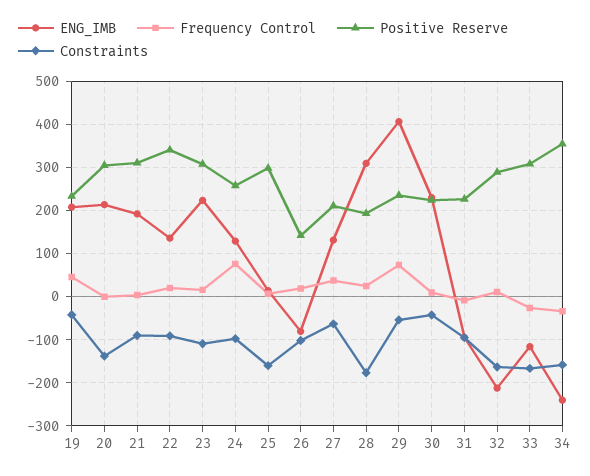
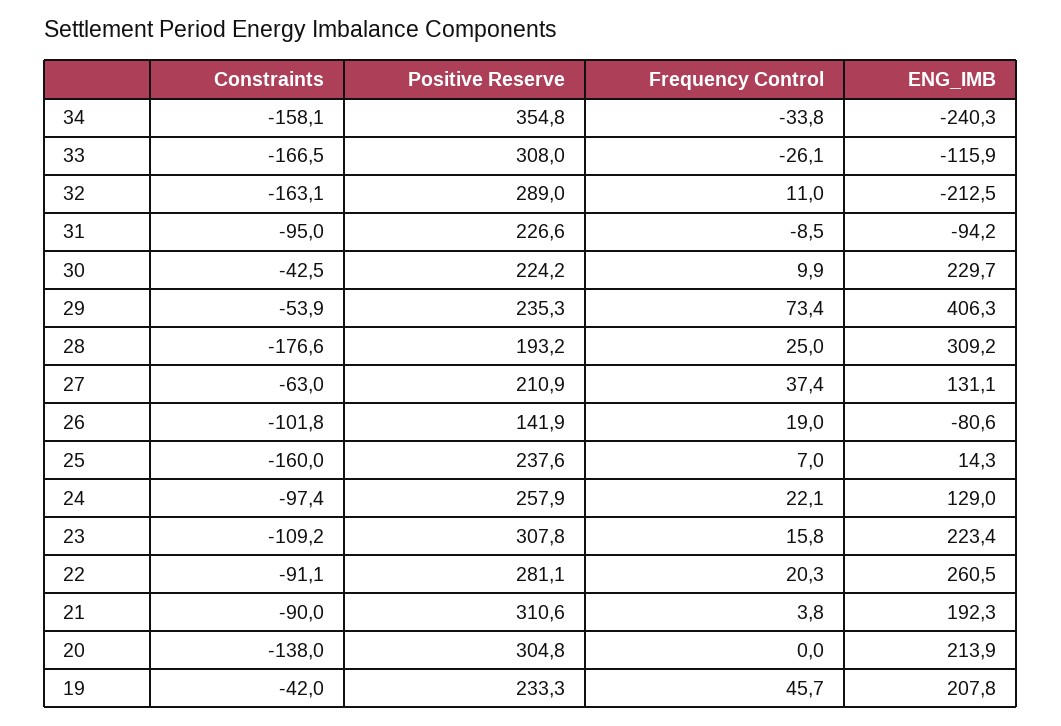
ENG_IMB, 22: 140 -> 260.5
Positive Reserve, 22: 340 -> 281.1
Frequency Control, 24: 80 -> 22.1
Positive Reserve, 25: 300 -> 237.6

